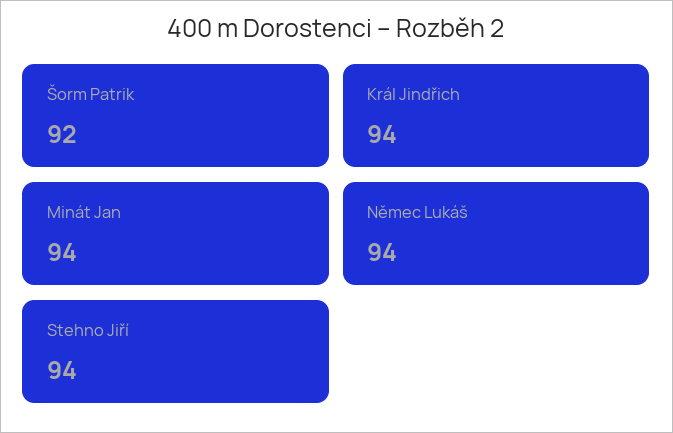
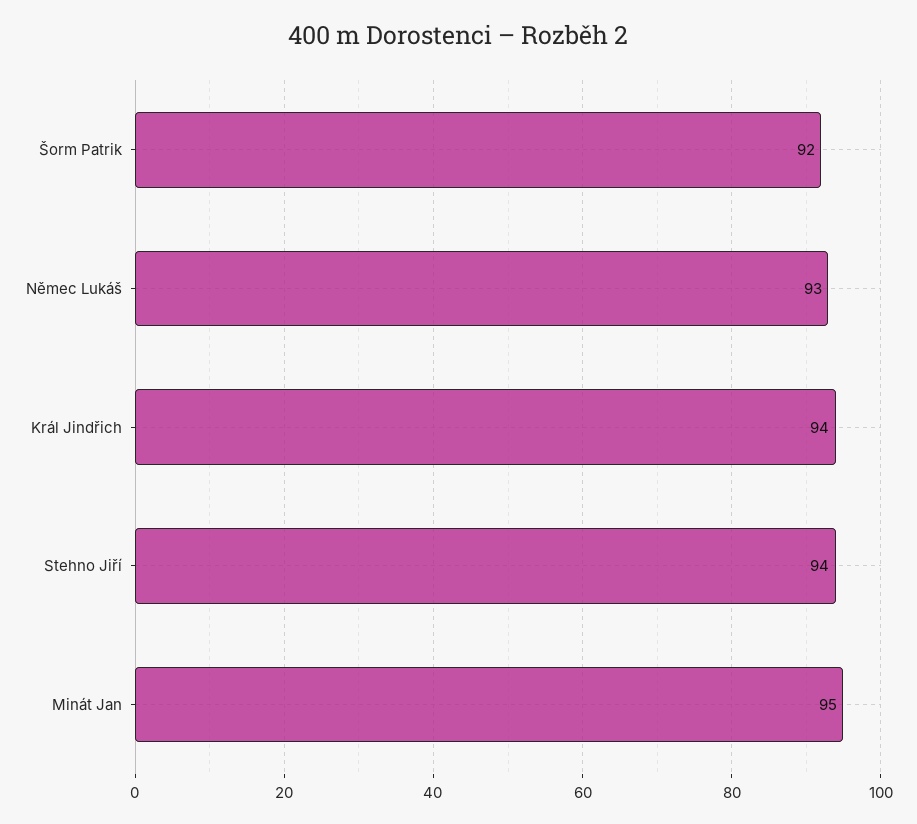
Minát Jan: 94 -> 95
Němec Lukáš: 94 -> 93

